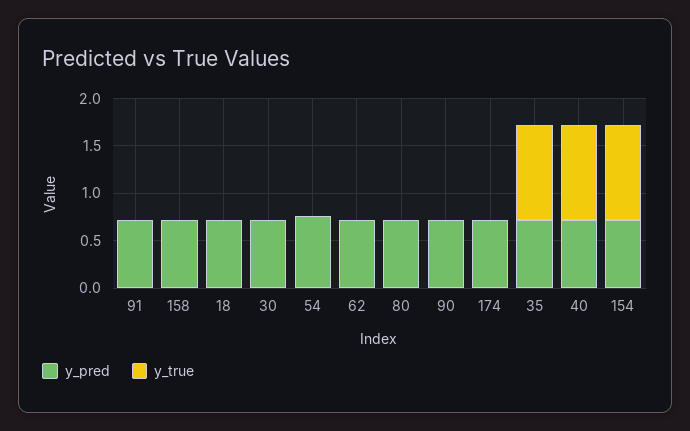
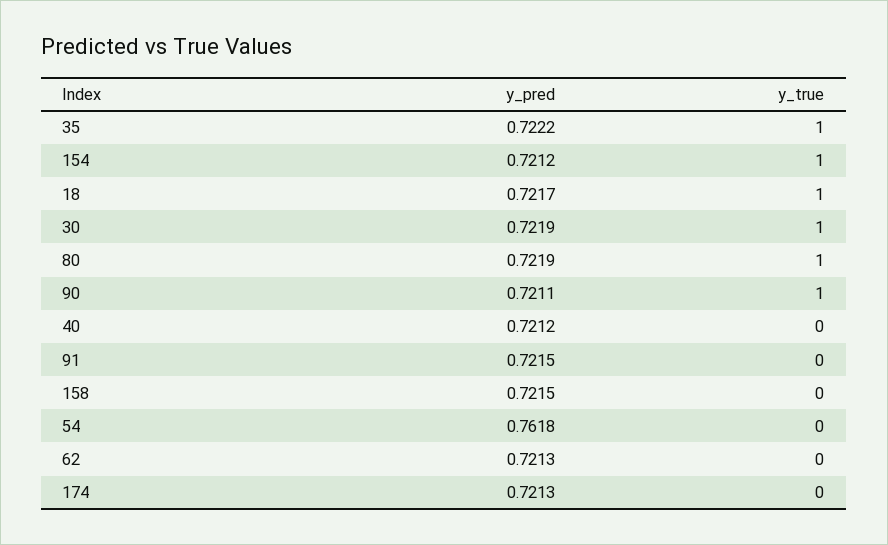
y_true, 18: 0 -> 1
y_true, 30: 0 -> 1
y_true, 80: 0 -> 1
y_true, 90: 0 -> 1
y_true, 40: 1 -> 0

